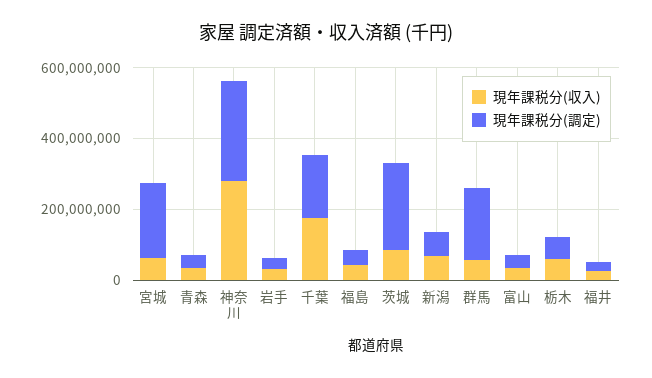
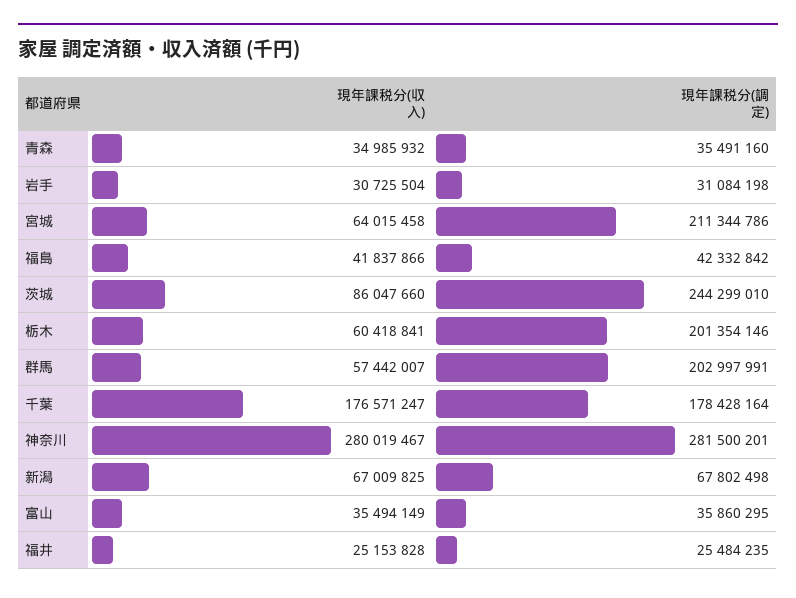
現年課税分(調定), 栃木: 50000000 -> 201354146

